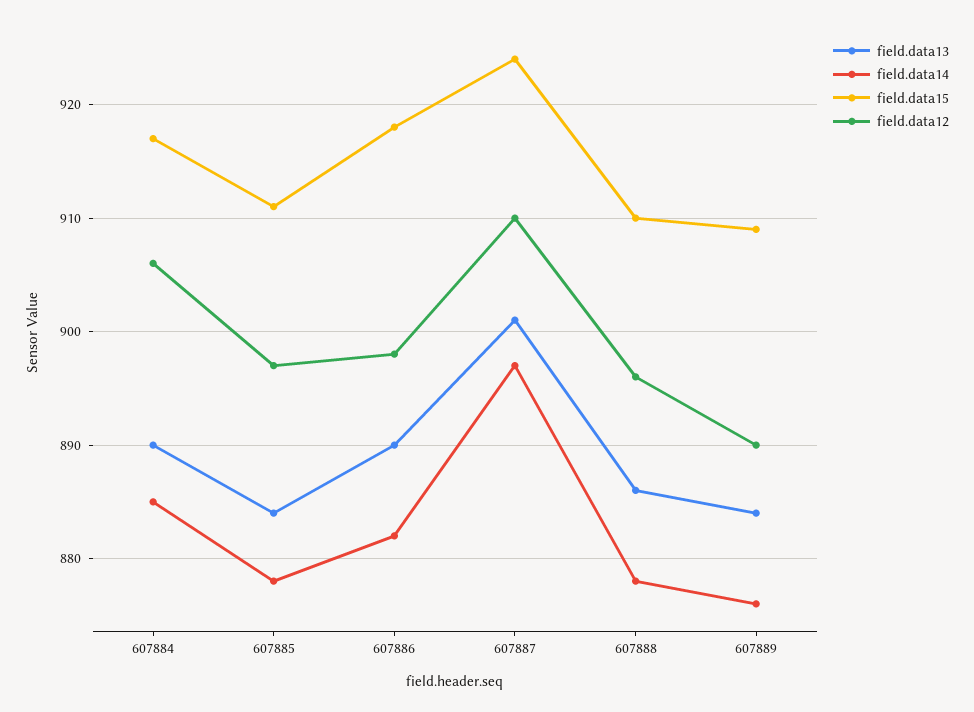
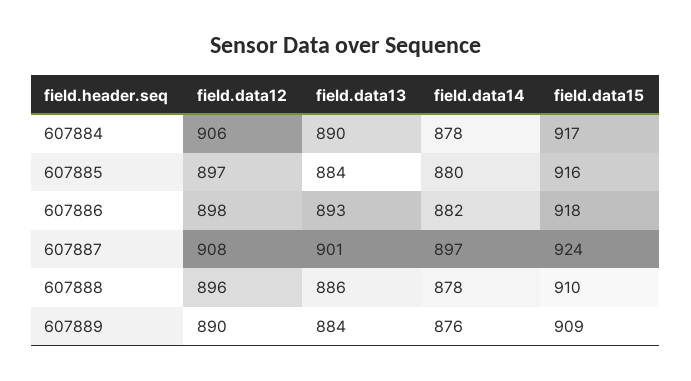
field.data14, 607884: 885 -> 878
field.data14, 607885: 878 -> 880
field.data15, 607885: 911 -> 916
field.data13, 607886: 890 -> 893
field.data12, 607887: 910 -> 908

